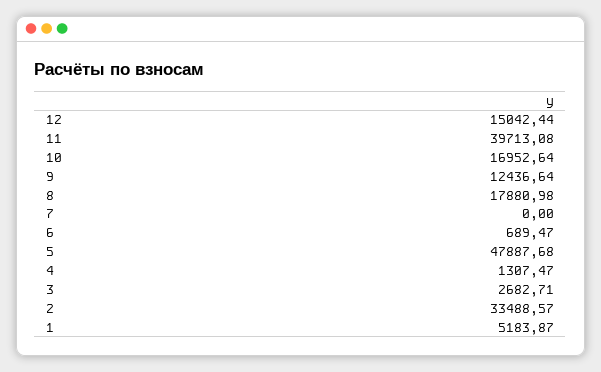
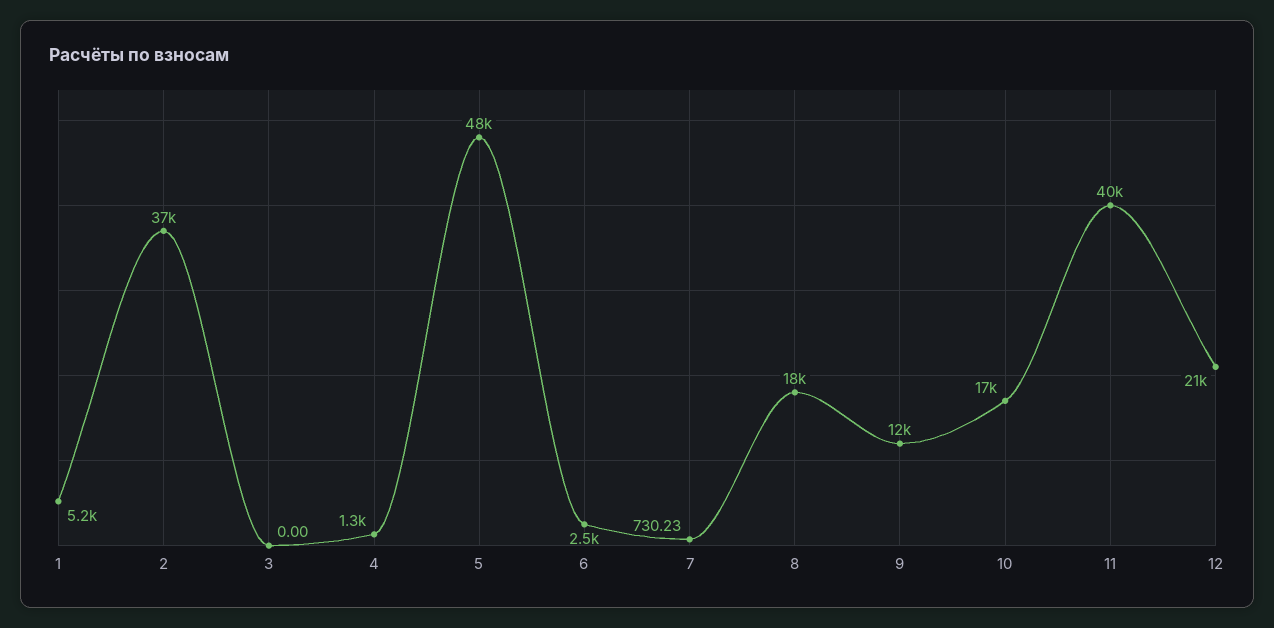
12: 15042.44 -> 21000
7: 0 -> 730.23
6: 689.47 -> 2500
3: 2682.71 -> 0
2: 33488.57 -> 37000

